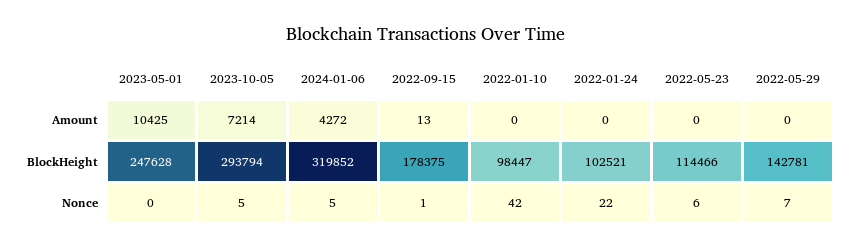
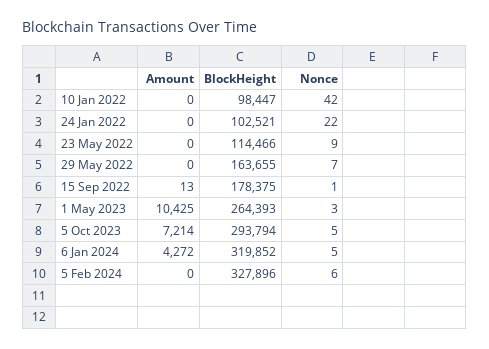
2023-05-01, BlockHeight: 247628 -> 264393
2022-05-29, BlockHeight: 142781 -> 163655
2023-05-01, Nonce: 0 -> 3
2022-05-23, Nonce: 6 -> 9
5 Feb 2024, Amount: none -> 0
5 Feb 2024, BlockHeight: none -> 327896
5 Feb 2024, Nonce: none -> 6

